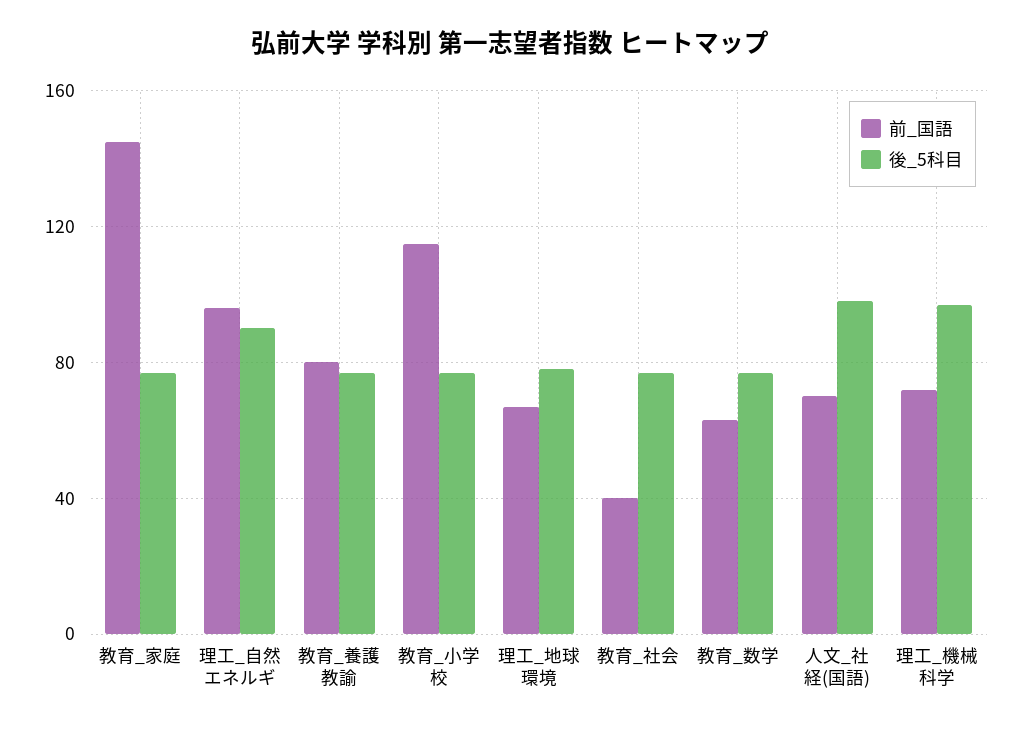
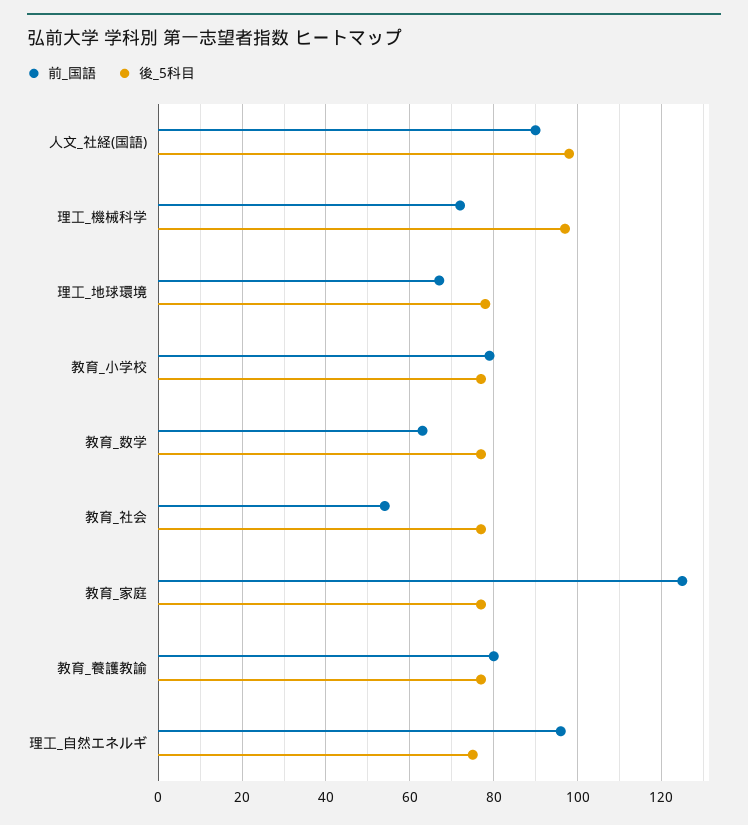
前_国語, 教育_家庭: 145 -> 125
後_5科目, 理工_自然エネルギ: 90 -> 75
前_国語, 教育_小学校: 115 -> 80
前_国語, 教育_社会: 40 -> 55
前_国語, 人文_社経(国語): 70 -> 90

